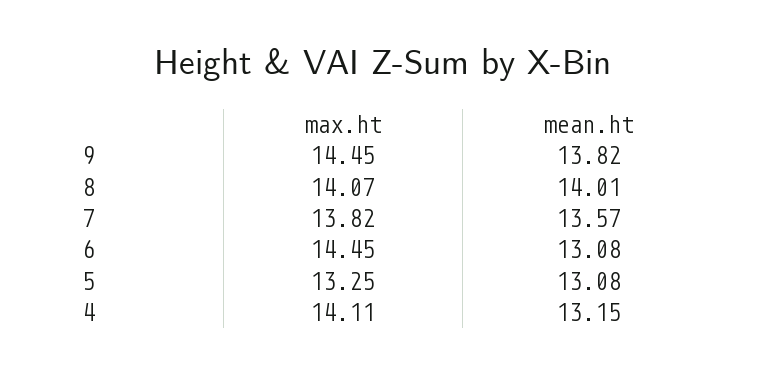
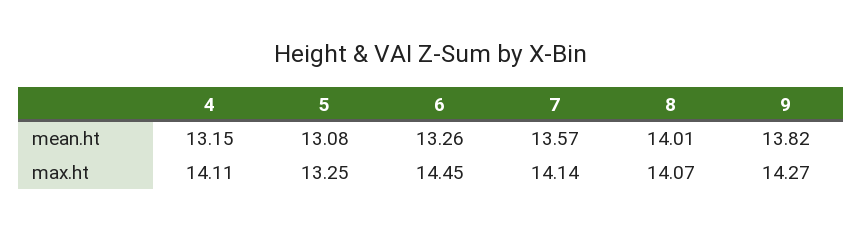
max.ht, 9: 14.45 -> 14.27
max.ht, 7: 13.82 -> 14.14
mean.ht, 6: 13.08 -> 13.26

